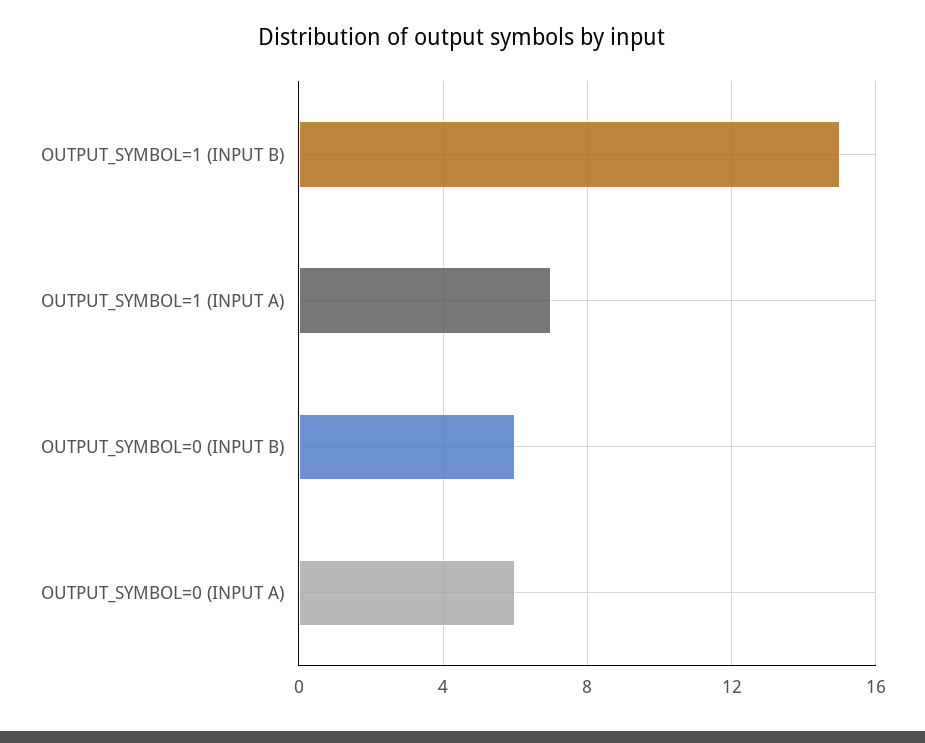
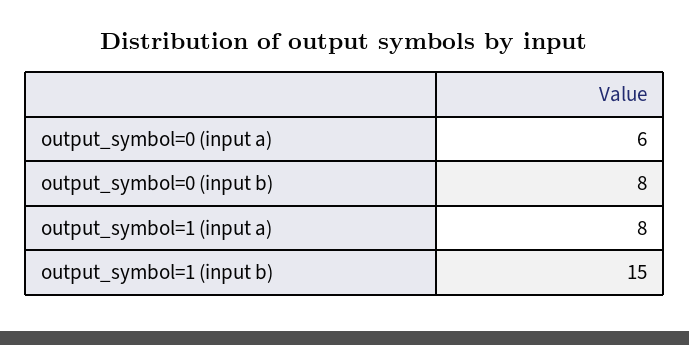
OUTPUT_SYMBOL=1 (INPUT A): 7 -> 8
OUTPUT_SYMBOL=0 (INPUT B): 6 -> 8

